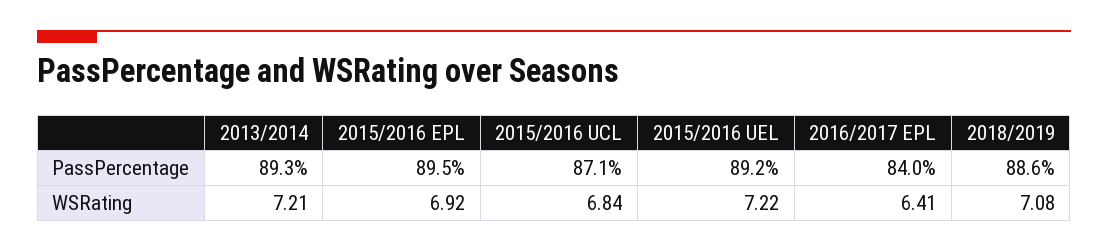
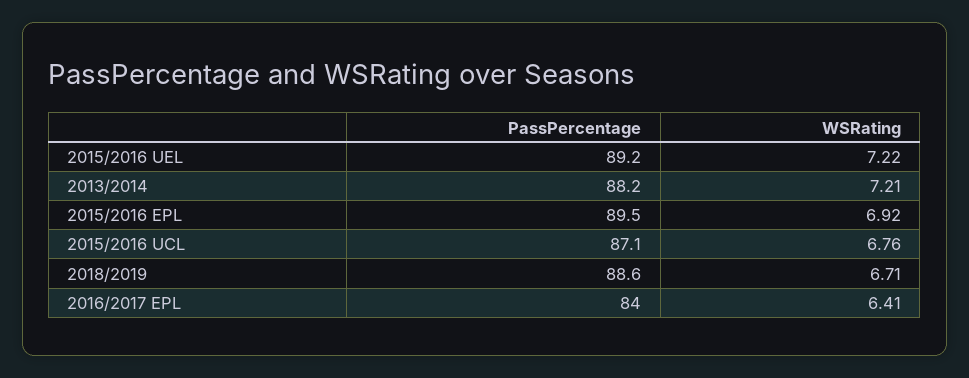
2013/2014, PassPercentage: 89.3 -> 88.2
2015/2016 UCL, WSRating: 6.84 -> 6.76
2018/2019, WSRating: 7.08 -> 6.71

